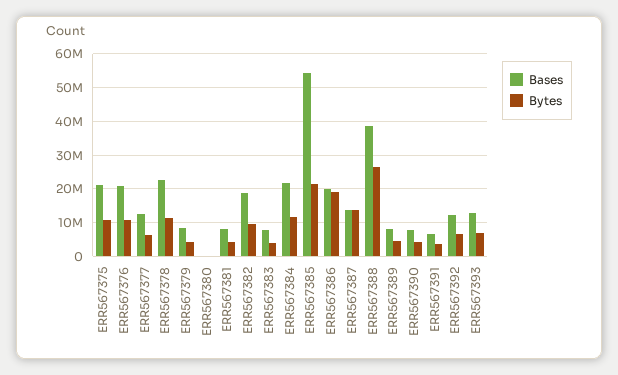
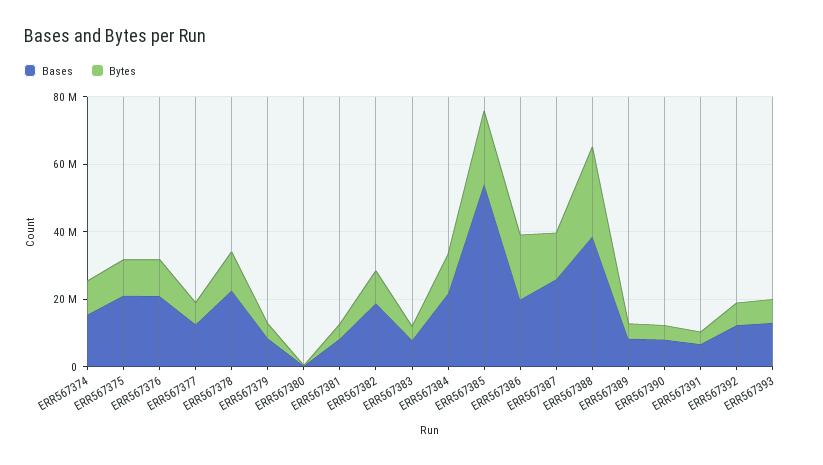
Bases, ERR567387: 14000000 -> 25000000
Bases, ERR567374: none -> 15000000
Bytes, ERR567374: none -> 10000000

